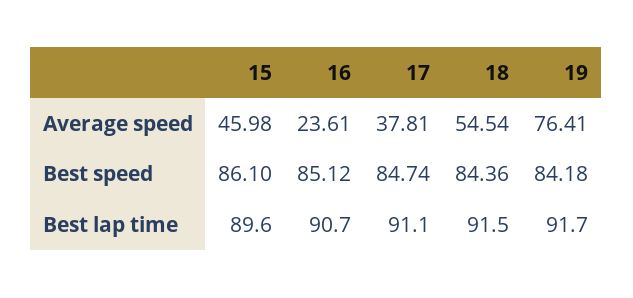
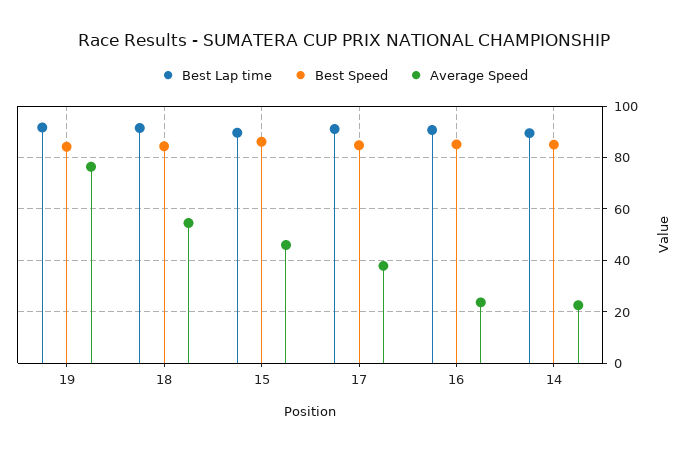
Best lap time, 14: none -> 90
Best speed, 14: none -> 85
Average speed, 14: none -> 22.5

